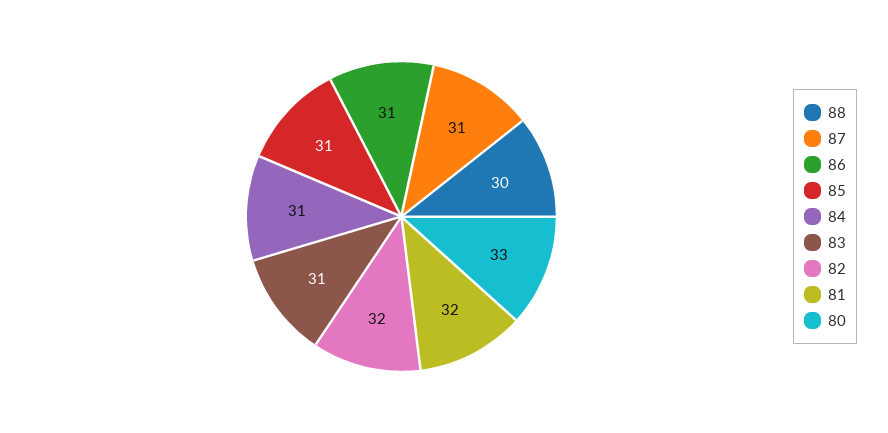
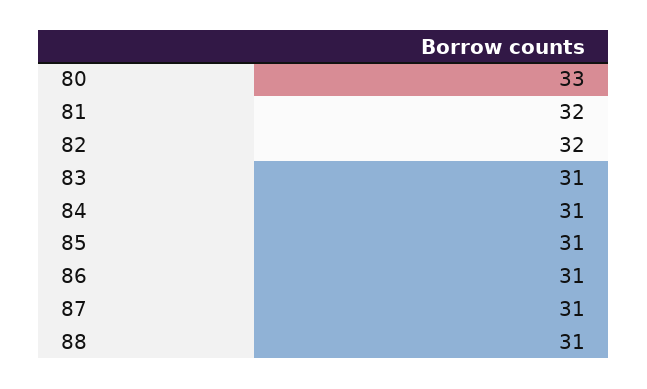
88: 30 -> 31

